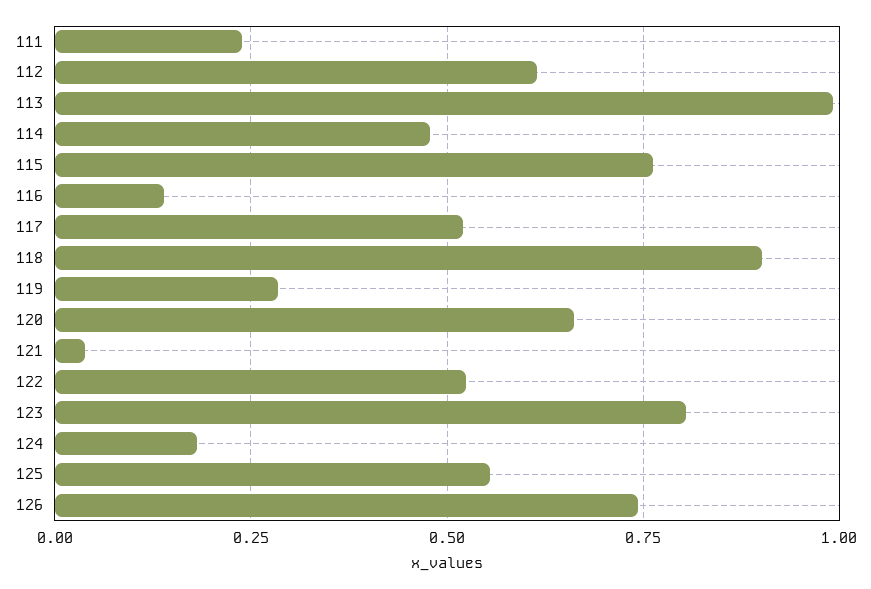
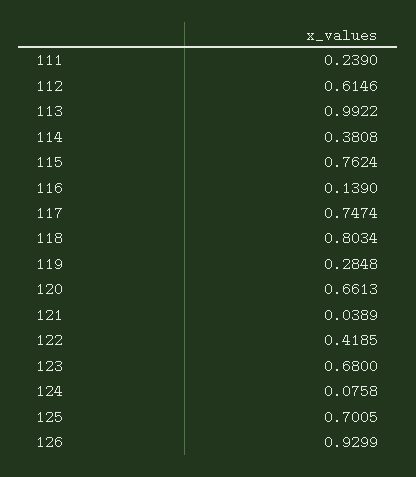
114: 0.475 -> 0.3808
117: 0.525 -> 0.7474
118: 0.9 -> 0.8034
122: 0.525 -> 0.4185
123: 0.8 -> 0.68
124: 0.175 -> 0.0758
125: 0.55 -> 0.7005
126: 0.75 -> 0.9299

